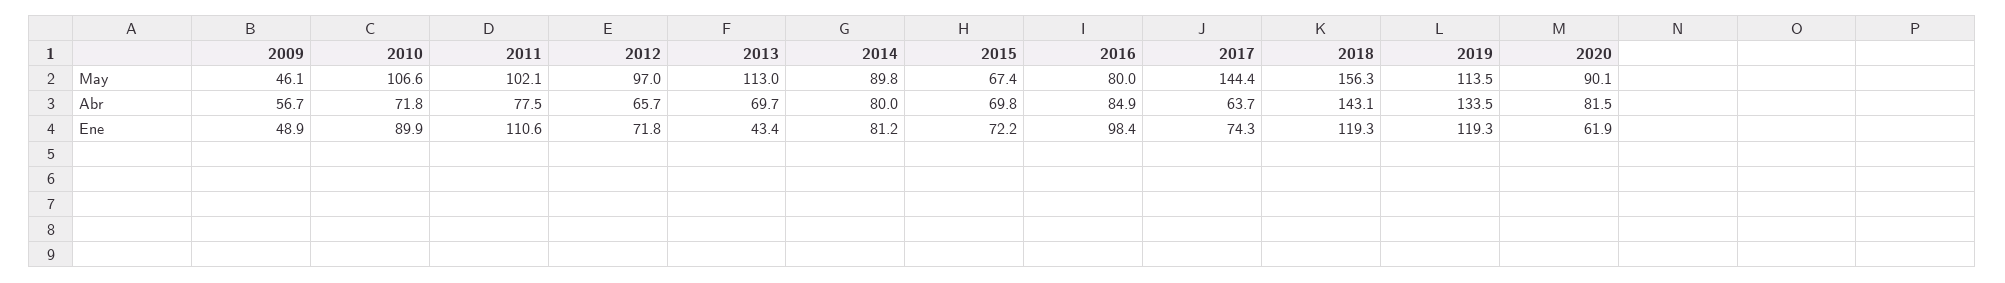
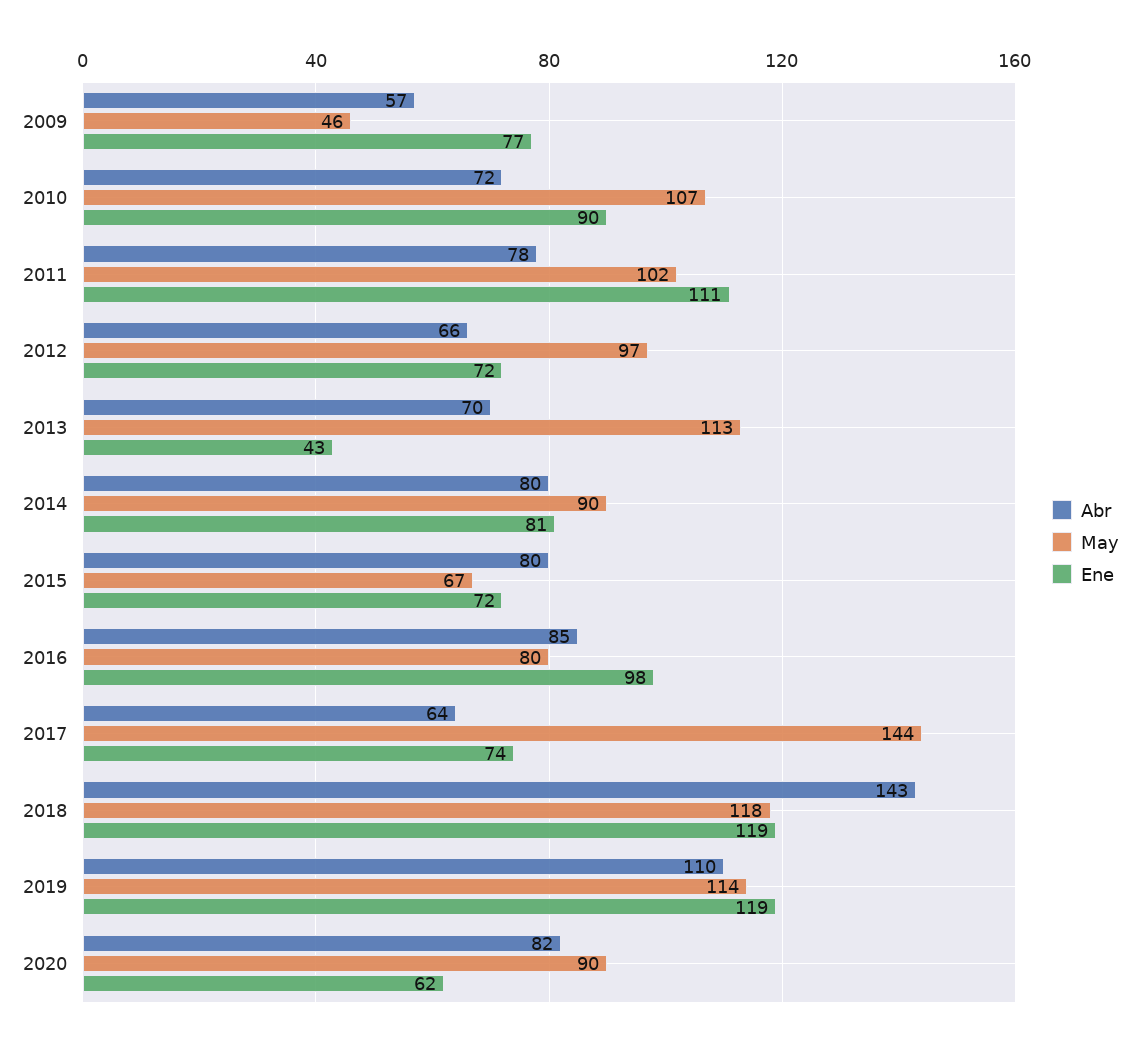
May, 2018: 156.3 -> 118
Abr, 2015: 69.8 -> 80
Abr, 2019: 133.5 -> 110
Ene, 2009: 48.9 -> 77

